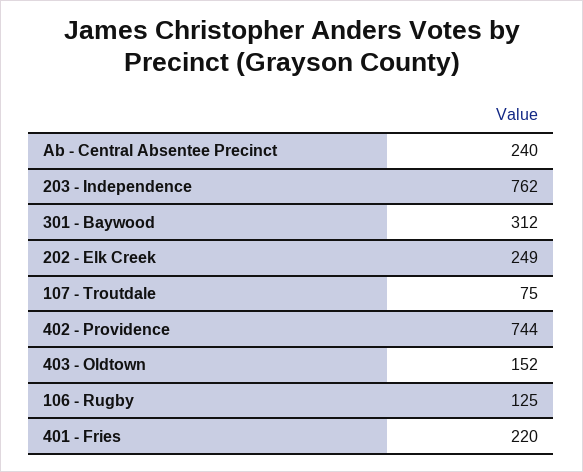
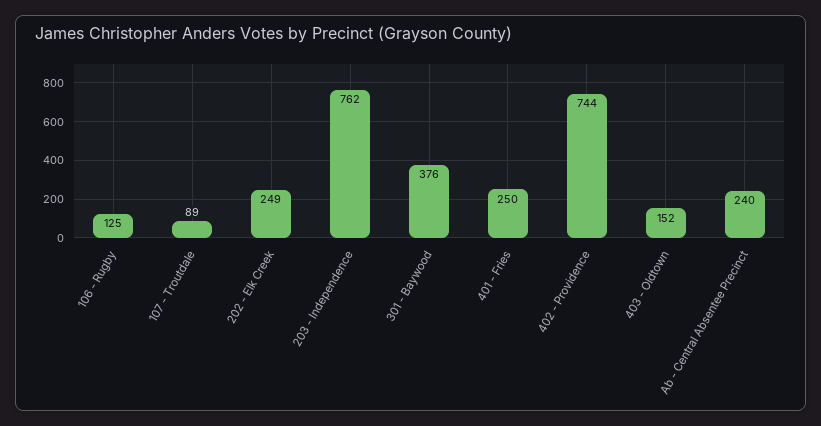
301 - Baywood: 312 -> 376
107 - Troutdale: 75 -> 89
401 - Fries: 220 -> 250

